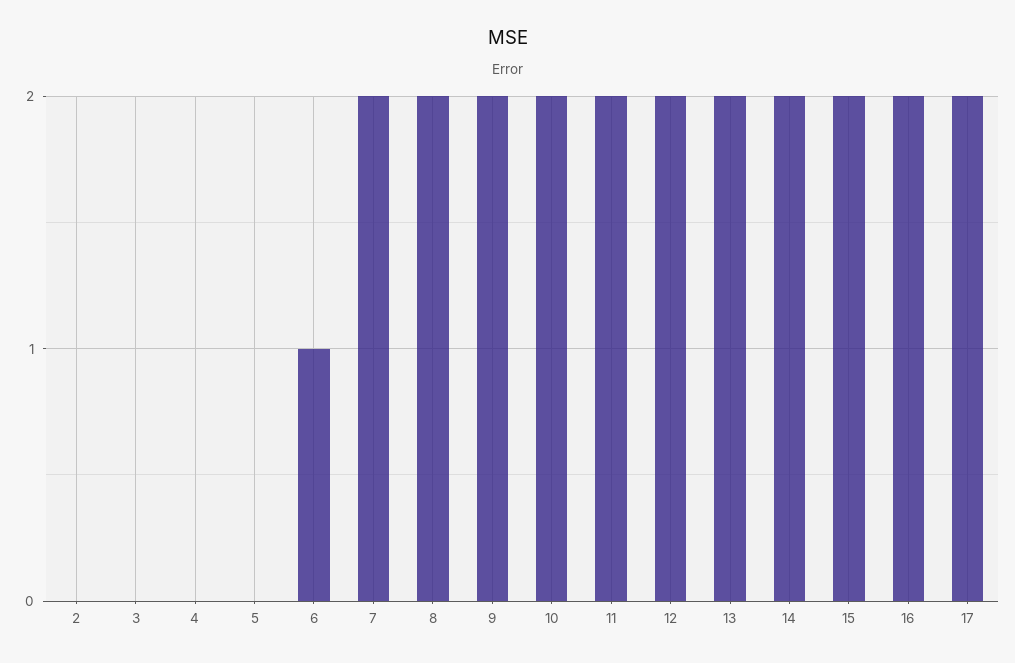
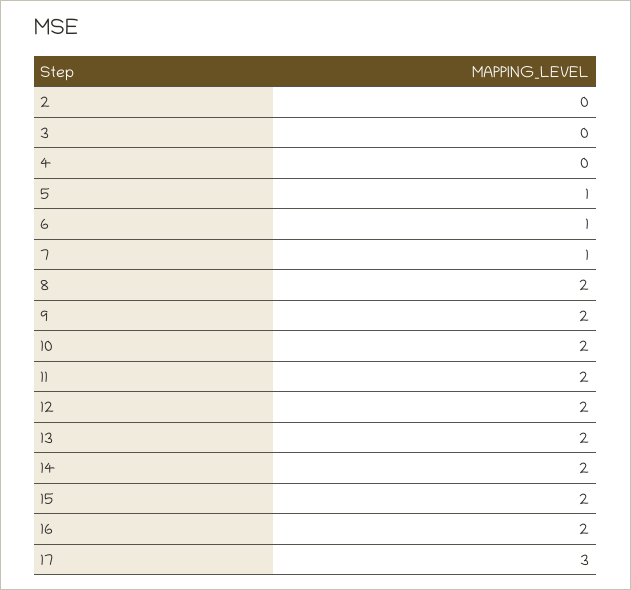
5: 0 -> 1
7: 2 -> 1
17: 2 -> 3

